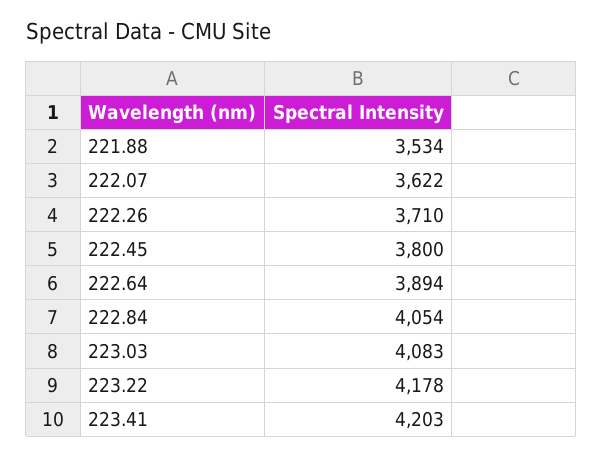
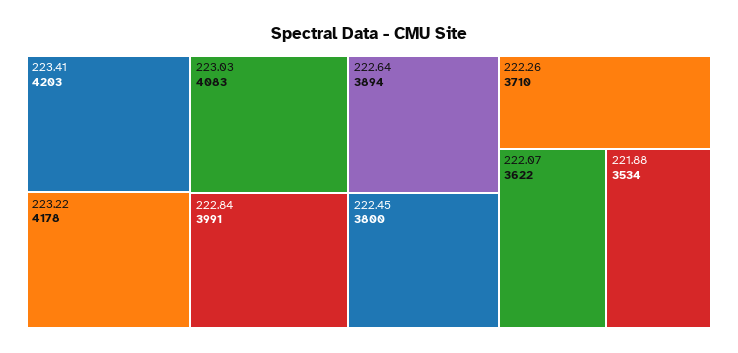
222.84: 4054 -> 3991

